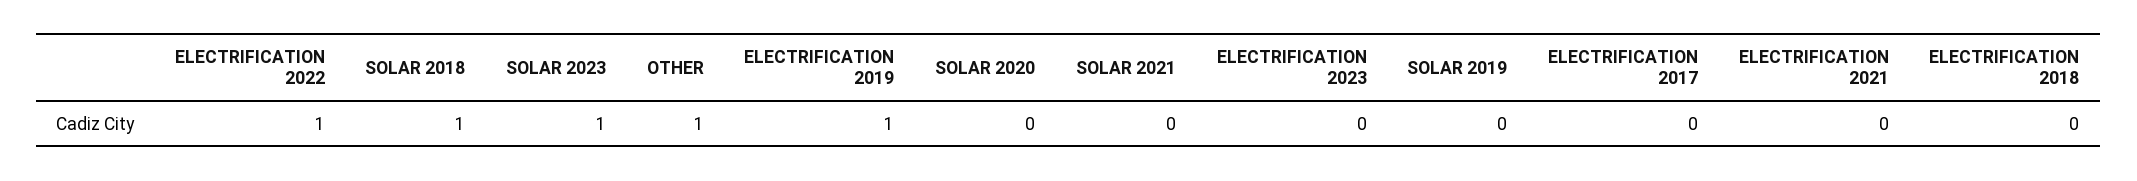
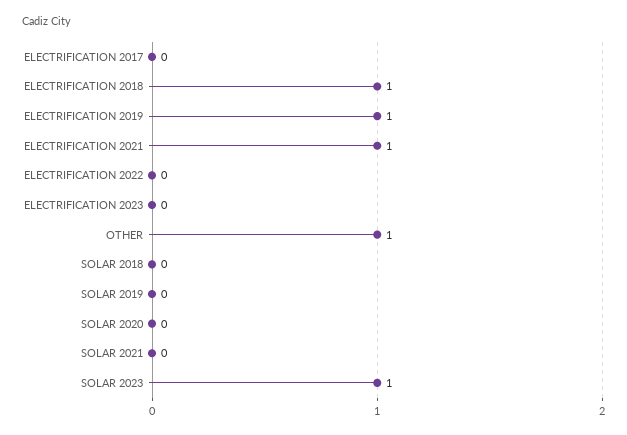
ELECTRIFICATION 2022: 1 -> 0
SOLAR 2018: 1 -> 0
ELECTRIFICATION 2021: 0 -> 1
ELECTRIFICATION 2018: 0 -> 1

